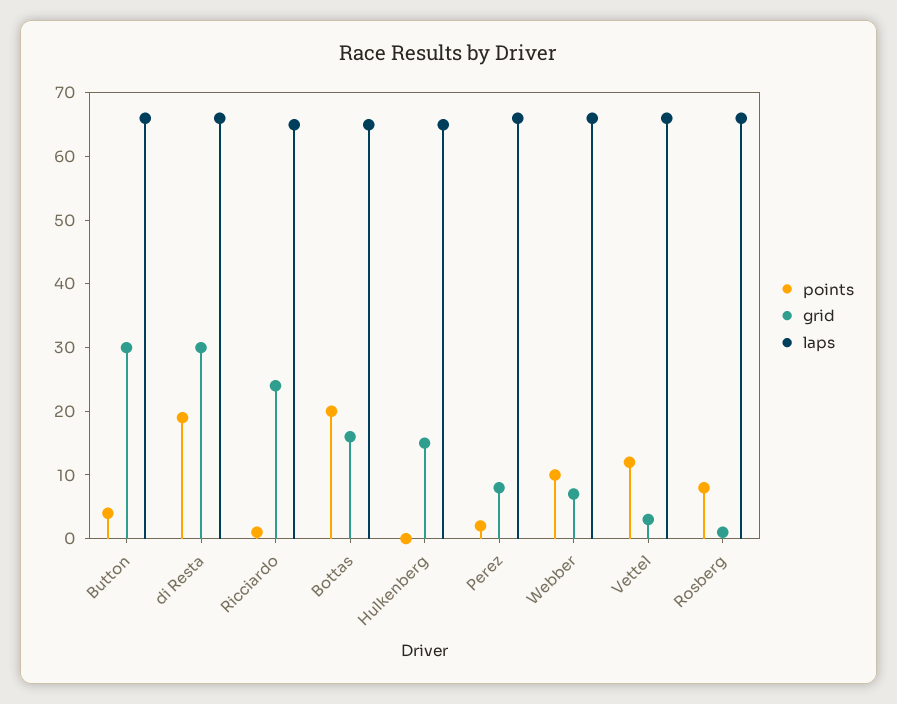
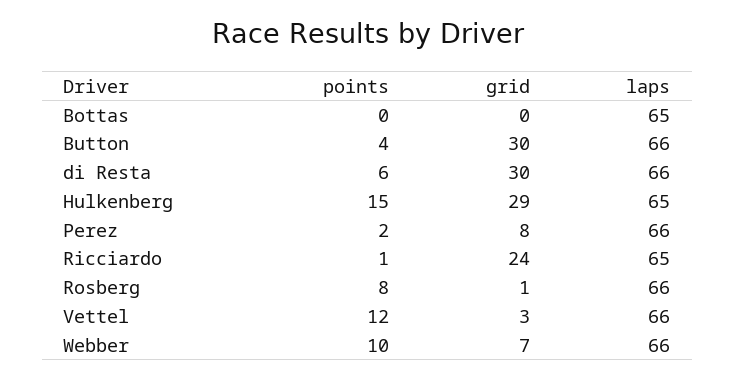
points, di Resta: 20 -> 6
points, Bottas: 20 -> 0
grid, Bottas: 15 -> 0
points, Hulkenberg: 0 -> 15
grid, Hulkenberg: 15 -> 29

